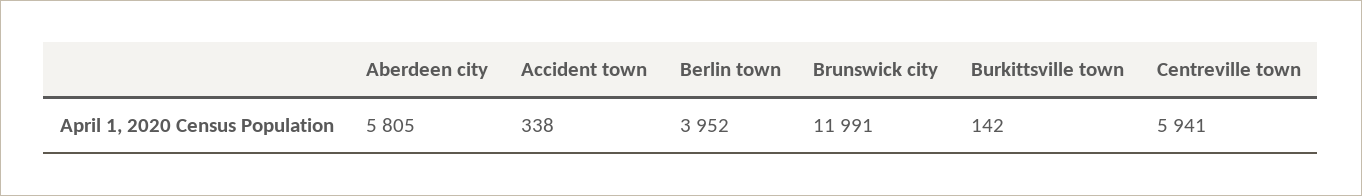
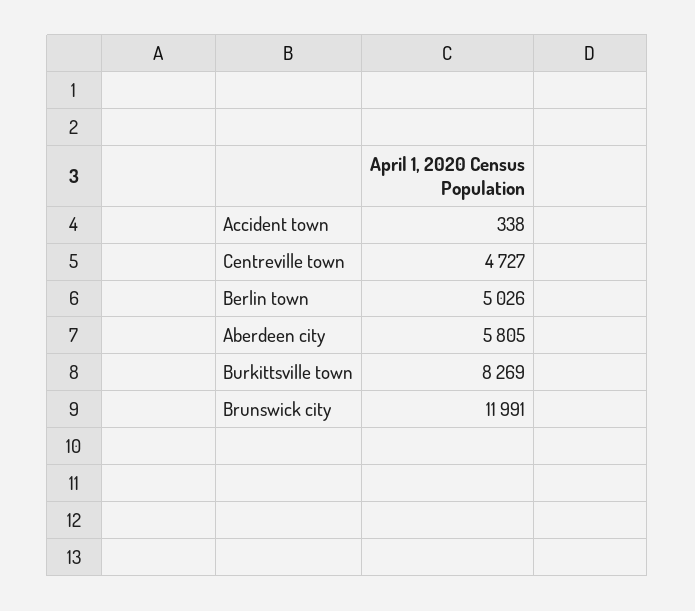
Berlin town: 3952 -> 5026
Burkittsville town: 142 -> 8269
Centreville town: 5941 -> 4727

